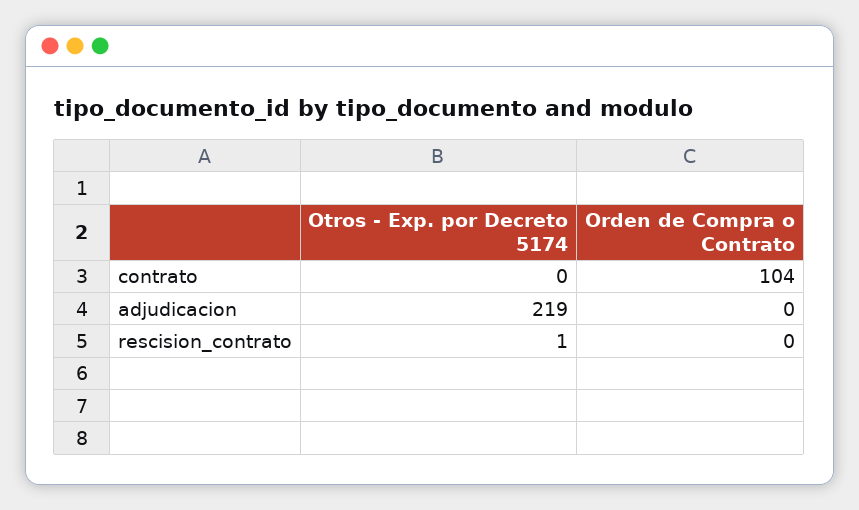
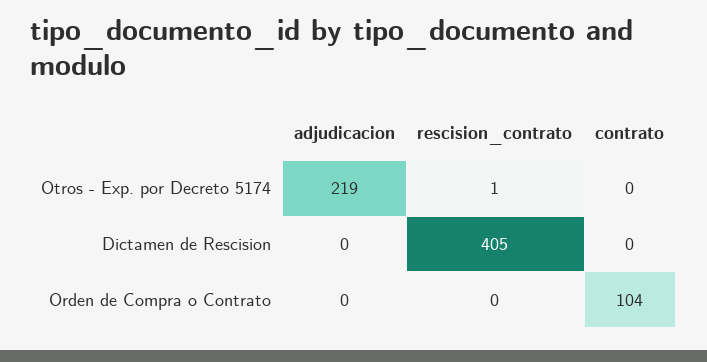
Dictamen de Rescision, adjudicacion: none -> 0
Dictamen de Rescision, rescision_contrato: none -> 405
Dictamen de Rescision, contrato: none -> 0

